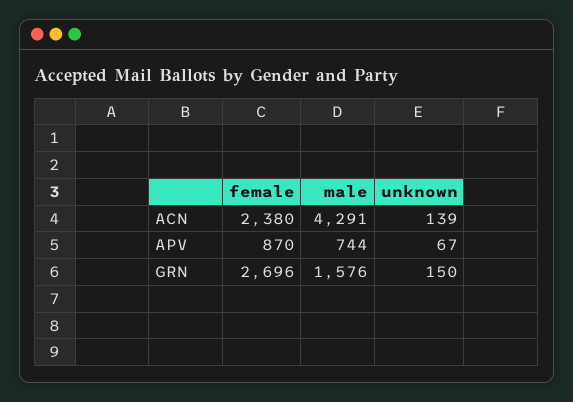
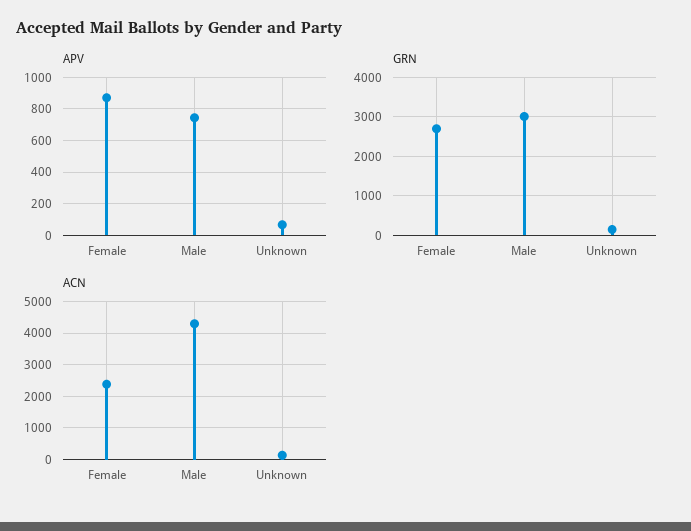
GRN, male: 1576 -> 3000

